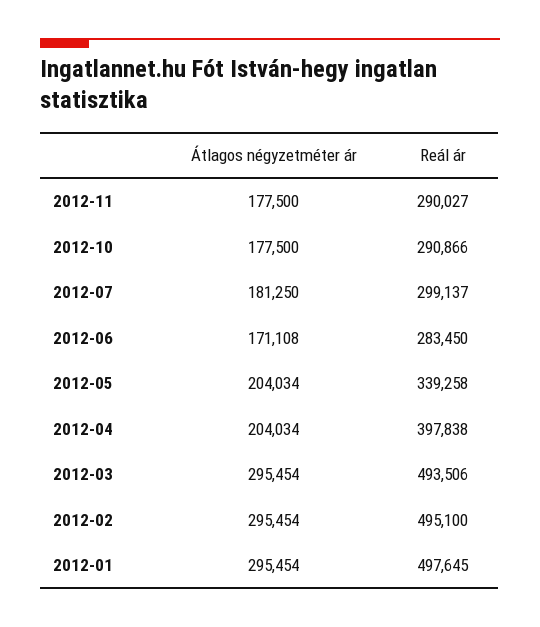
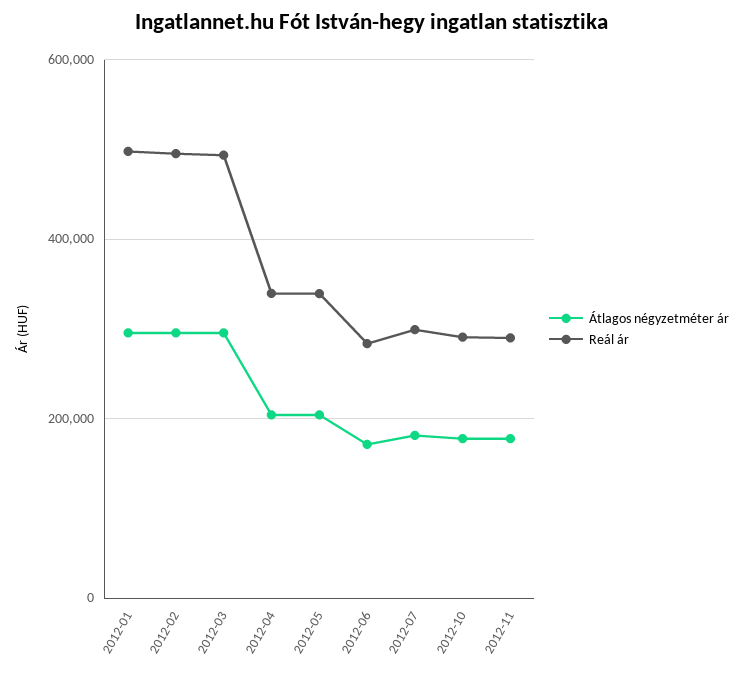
Reál ár, 2012-04: 397838 -> 340000

